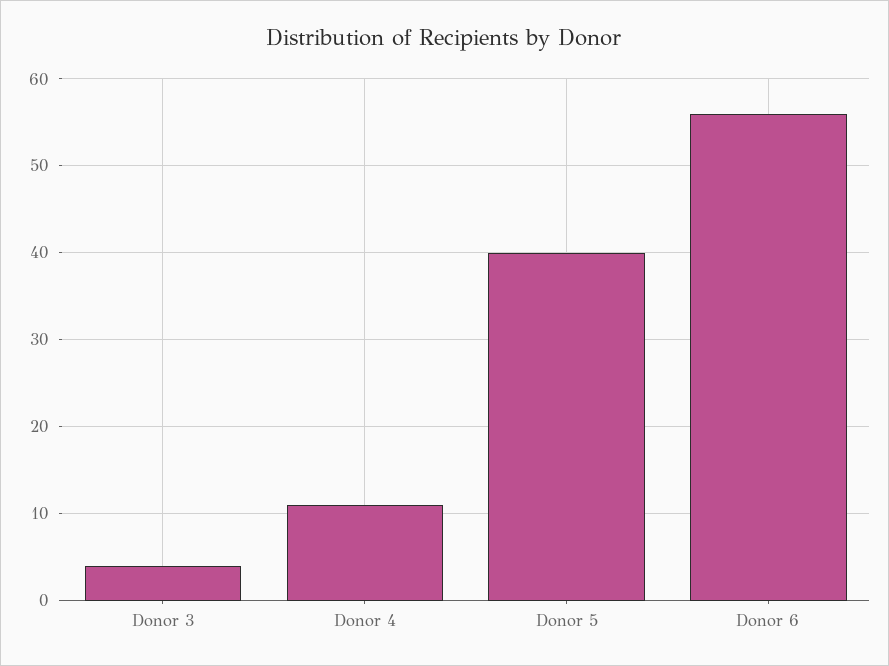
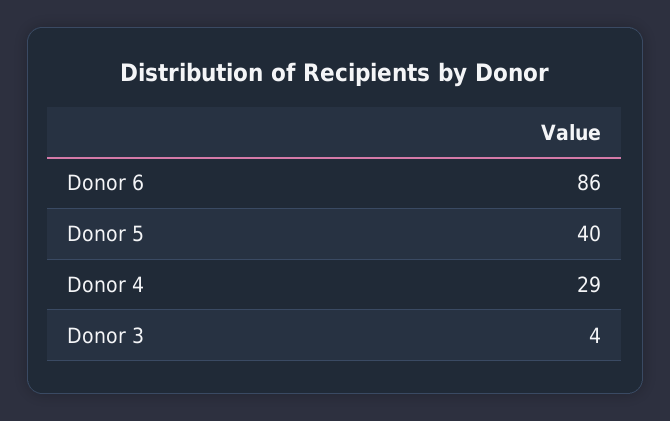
Donor 4: 11 -> 29
Donor 6: 56 -> 86

